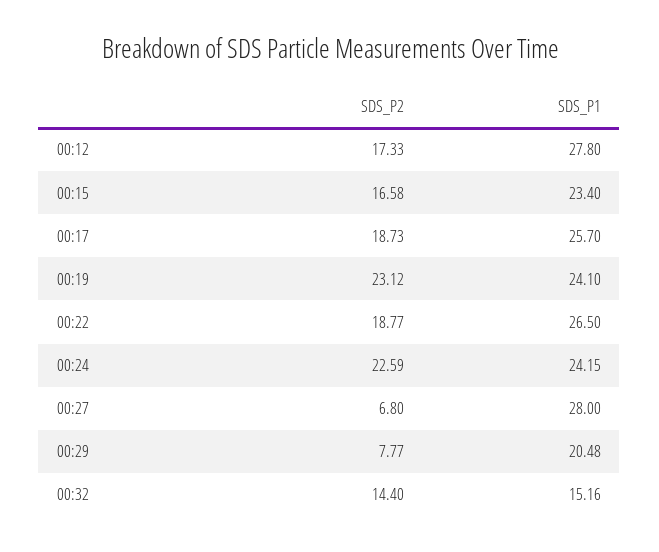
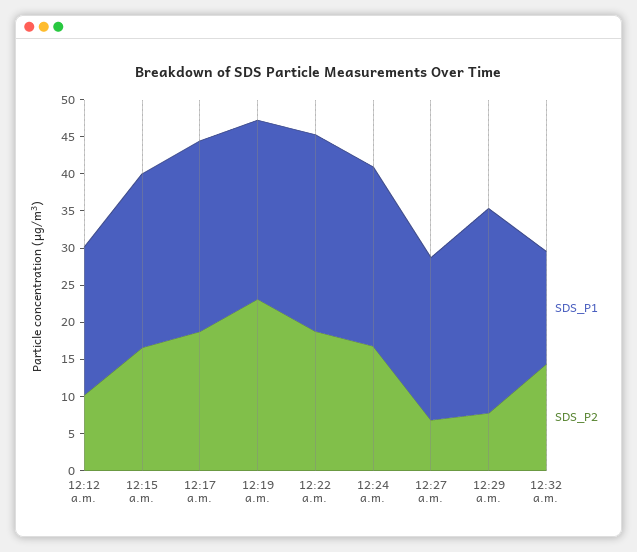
SDS_P2, 00:12: 17.33 -> 10
SDS_P1, 00:12: 27.8 -> 20
SDS_P2, 00:24: 22.59 -> 17.5
SDS_P1, 00:27: 28 -> 22.5
SDS_P1, 00:29: 20.48 -> 27.5

